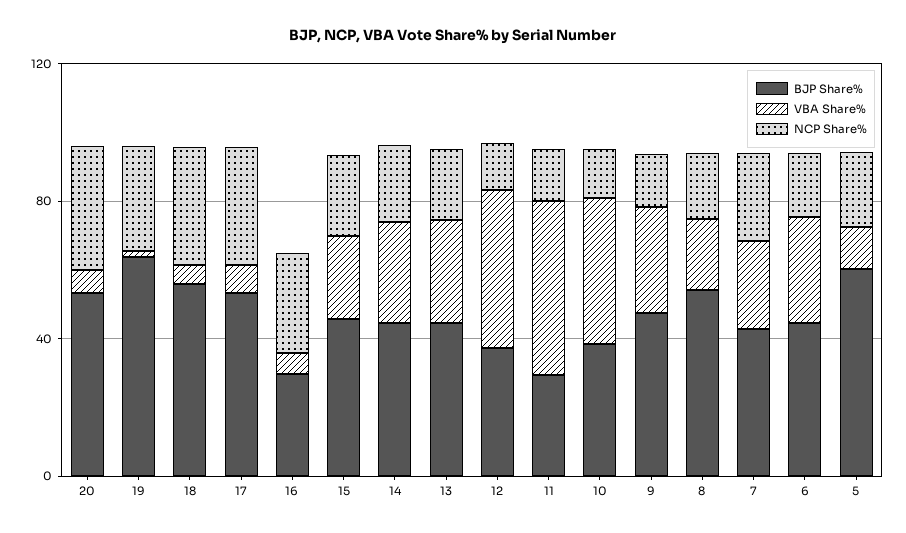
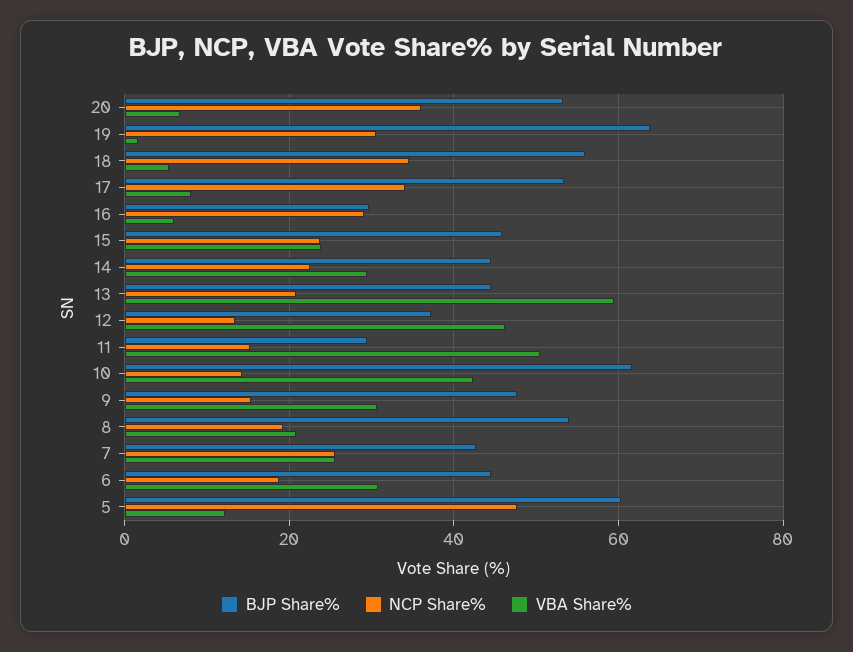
VBA Share%, 13: 30 -> 60
BJP Share%, 10: 40 -> 62
NCP Share%, 5: 20 -> 48

